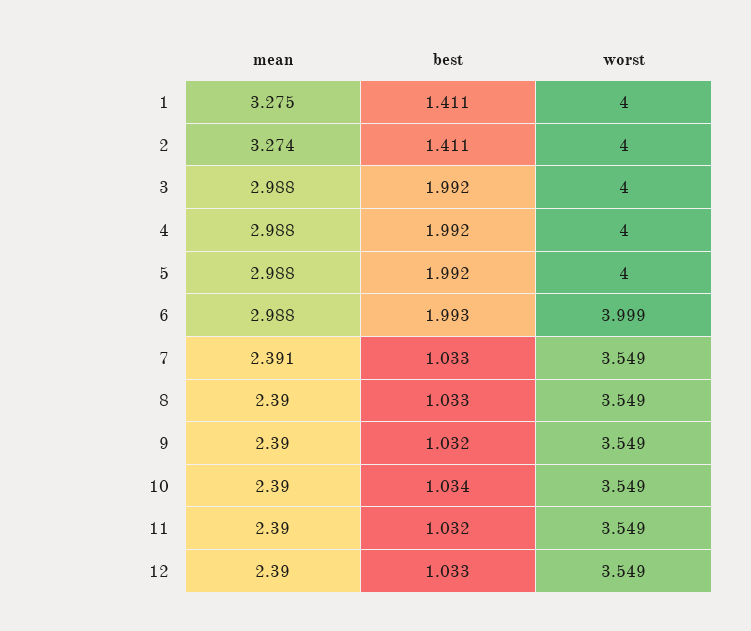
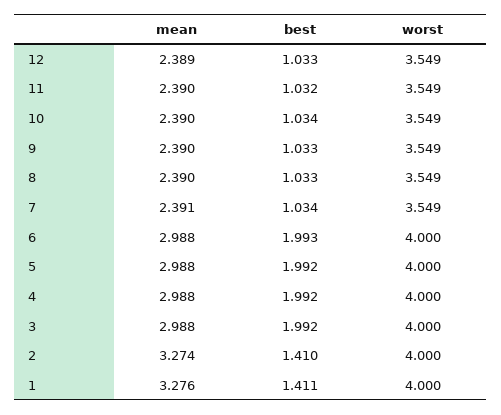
mean, 1: 3.275 -> 3.276
best, 2: 1.411 -> 1.41
worst, 6: 3.999 -> 4
best, 7: 1.033 -> 1.034
best, 9: 1.032 -> 1.033
mean, 12: 2.39 -> 2.389

